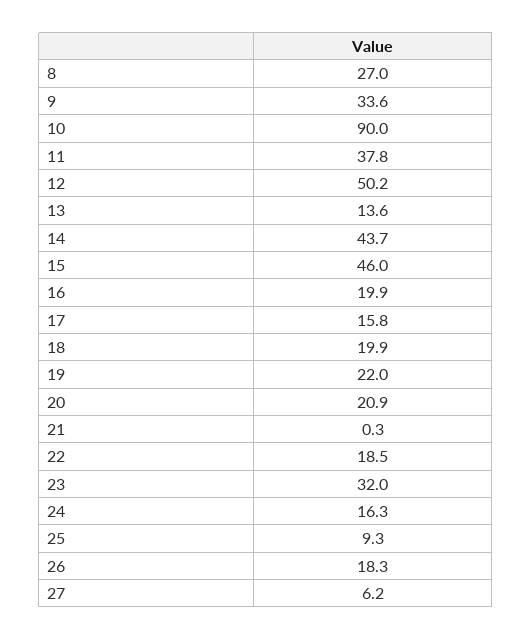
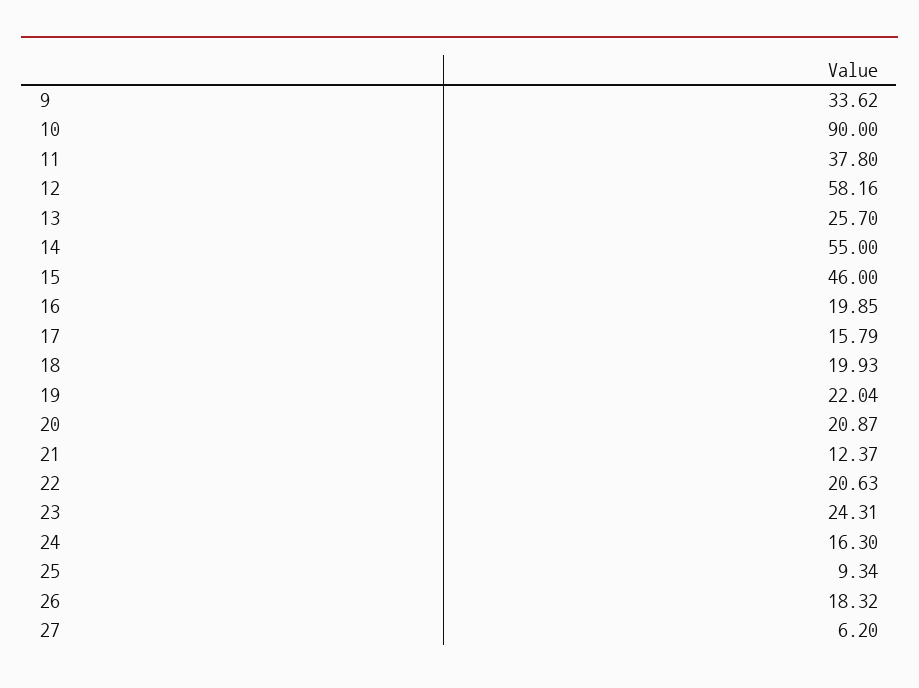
8: 27 -> none
12: 50.2 -> 58.16
13: 13.6 -> 25.7
14: 43.7 -> 55
21: 0.3 -> 12.37
22: 18.5 -> 20.63
23: 32 -> 24.31

